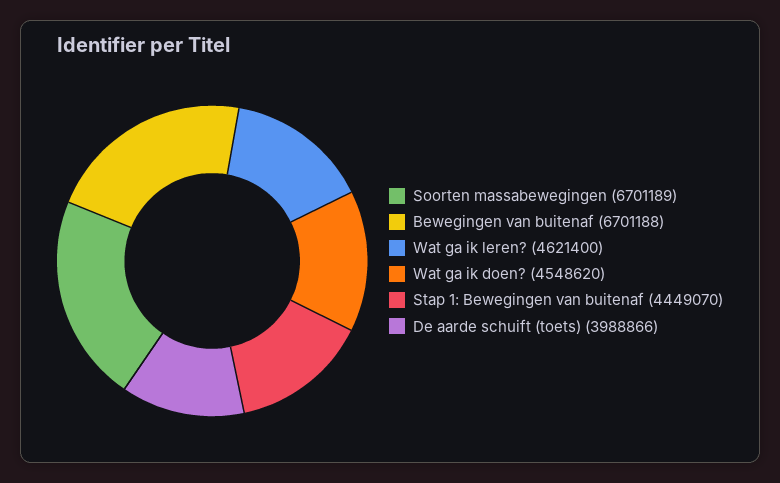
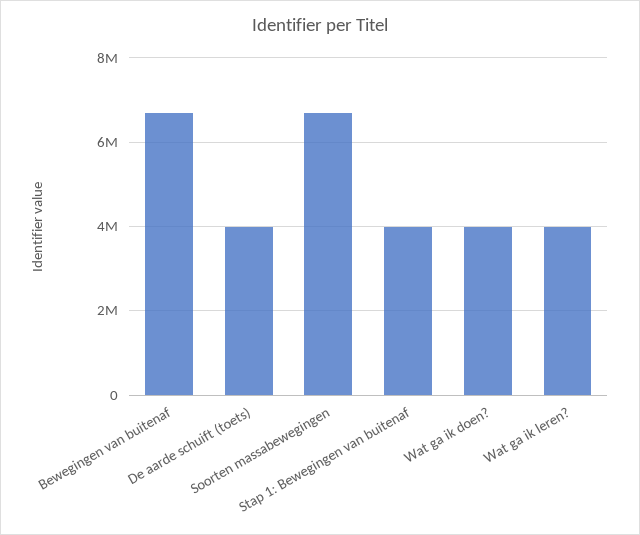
Wat ga ik leren?: 4621400 -> 4000000
Wat ga ik doen?: 4548620 -> 4000000
Stap 1: Bewegingen van buitenaf: 4449070 -> 4000000

